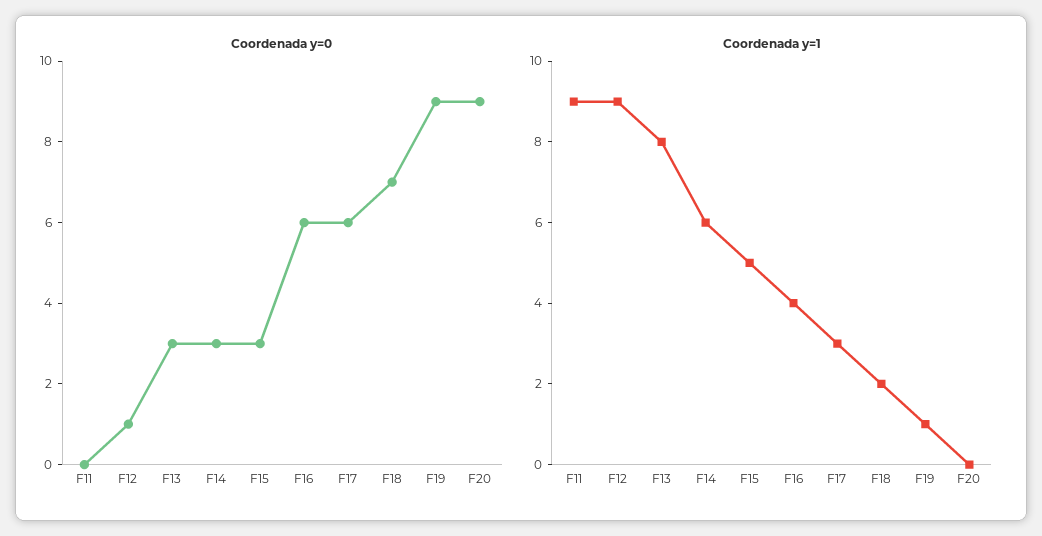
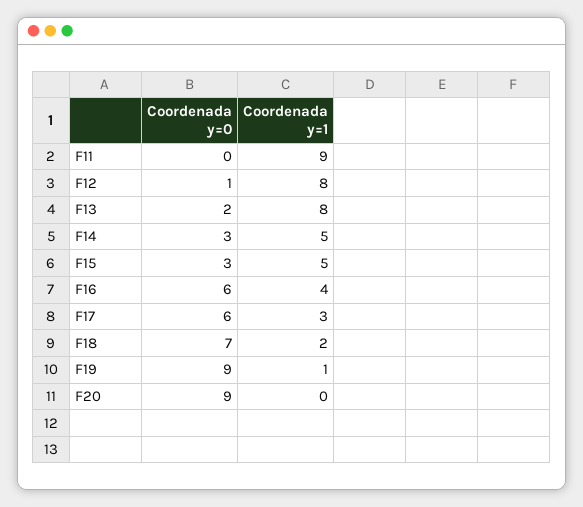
Coordenada y=0, F13: 3 -> 2
Coordenada y=1, F12: 9 -> 8
Coordenada y=1, F14: 6 -> 5

